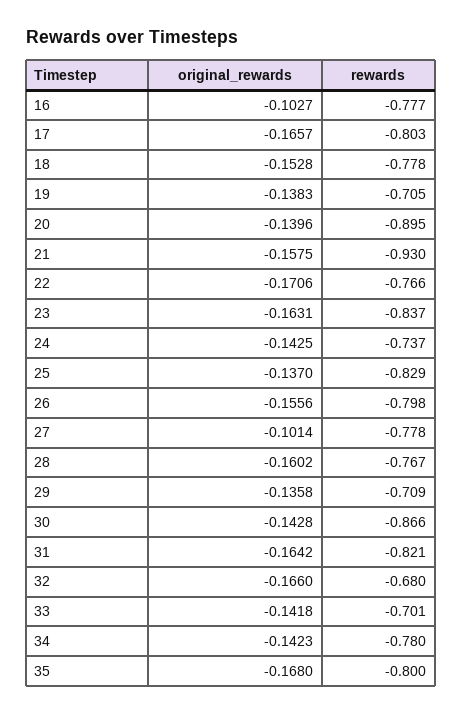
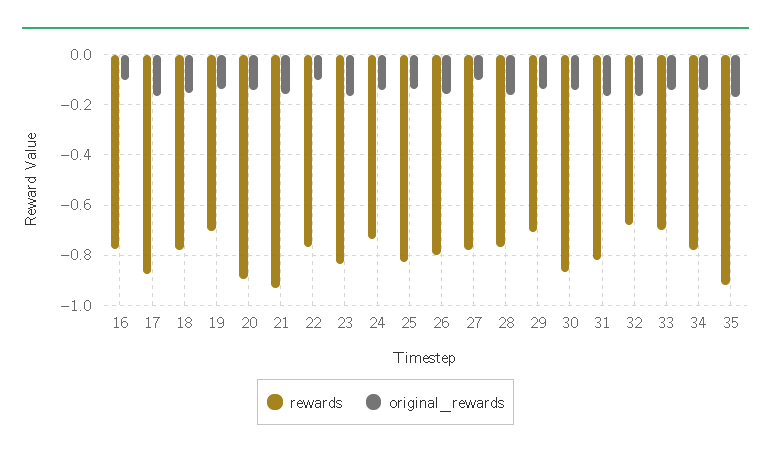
rewards, 17: -0.803 -> -0.875
original_rewards, 22: -0.1706 -> -0.1
rewards, 35: -0.8 -> -0.925

